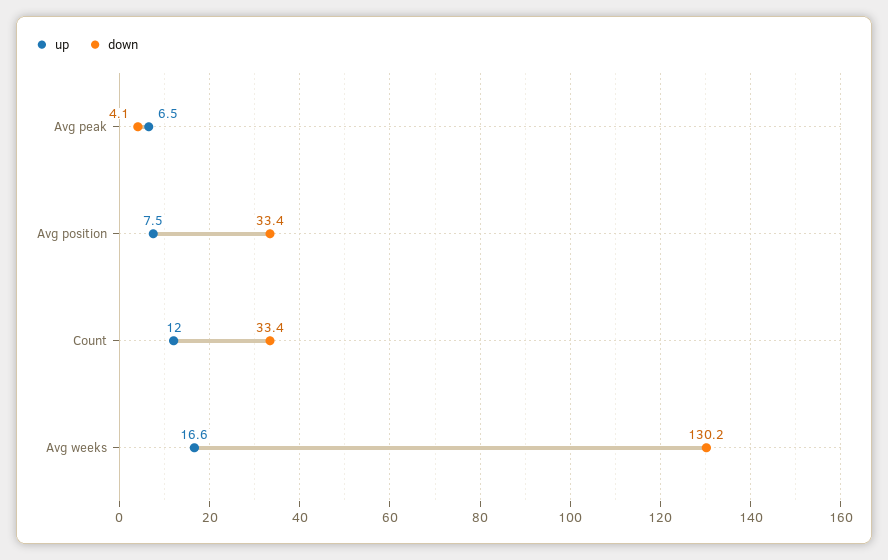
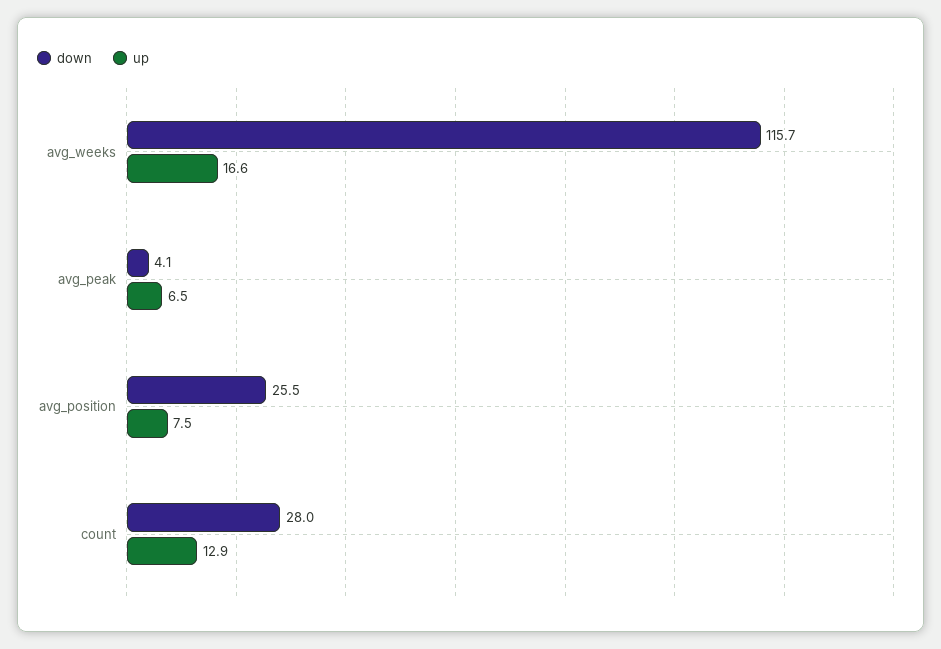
down, Avg position: 33.4 -> 25.5
up, Count: 12 -> 12.9
down, Count: 33.4 -> 28
down, Avg weeks: 130.2 -> 115.7

